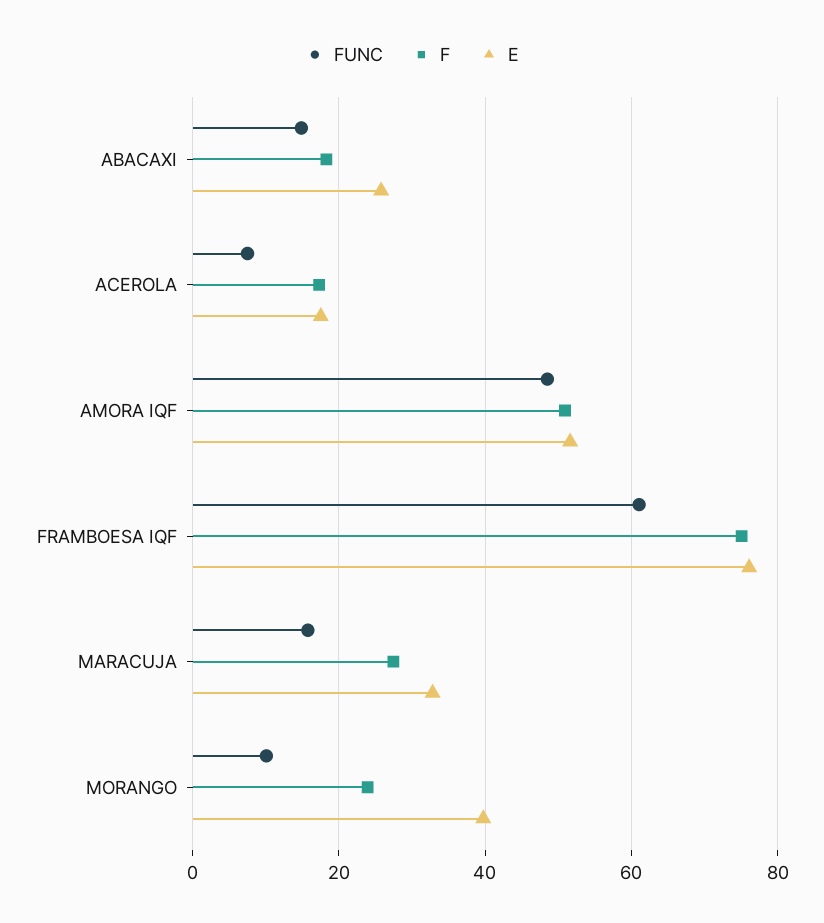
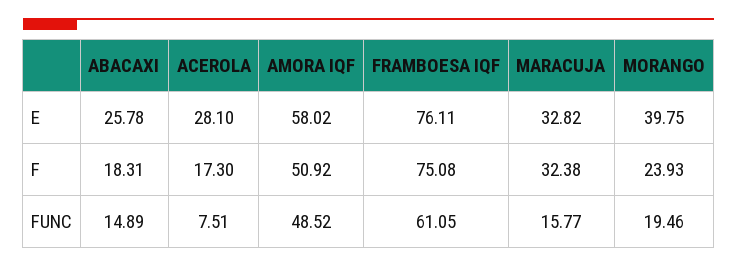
E, ACEROLA: 18 -> 28.1
E, AMORA IQF: 52 -> 58.02
F, MARACUJA: 28 -> 32.38
FUNC, MORANGO: 10 -> 19.46

